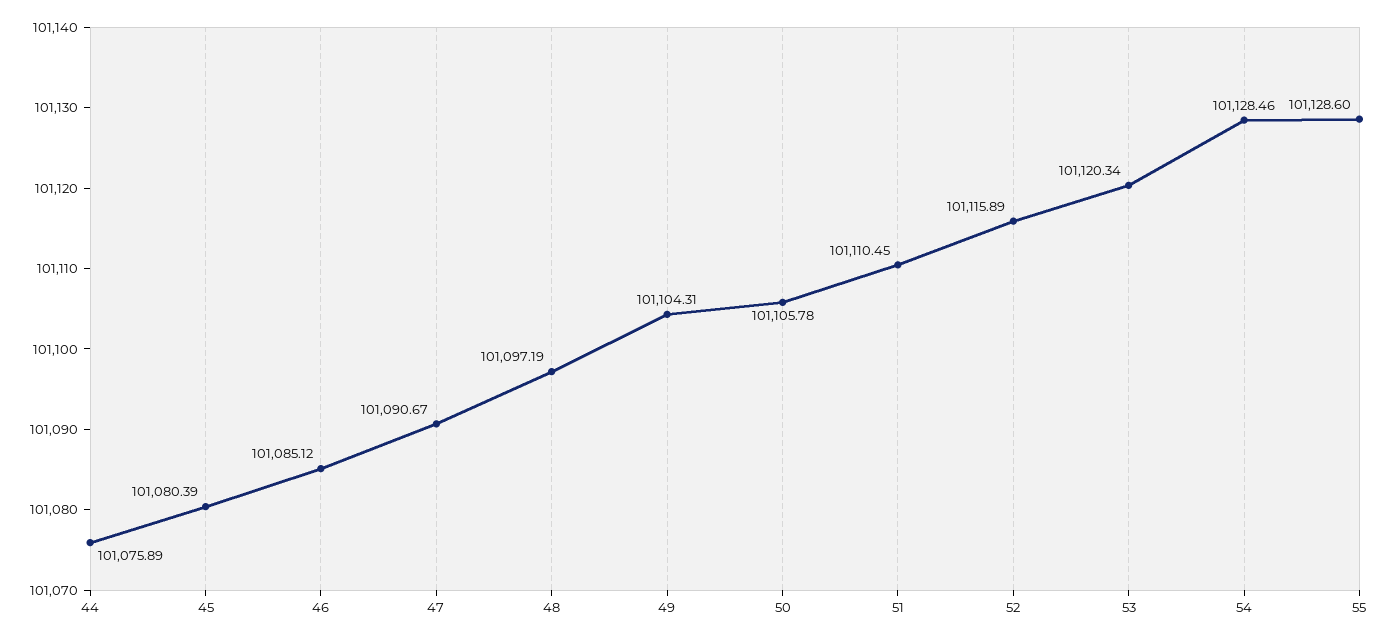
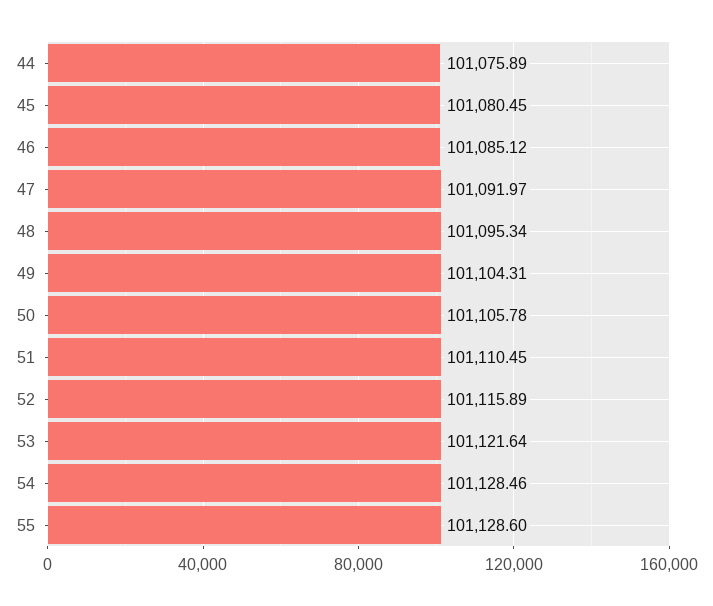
45: 101080.39 -> 101080.45
47: 101090.67 -> 101091.97
48: 101097.19 -> 101095.34
53: 101120.34 -> 101121.64

